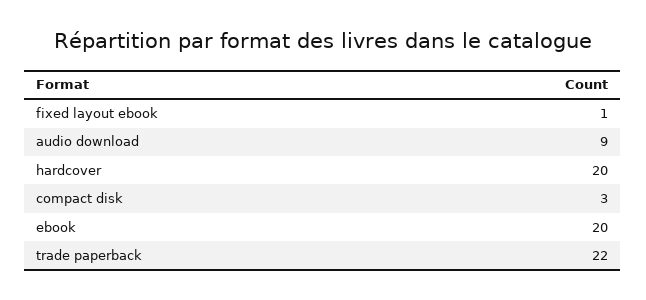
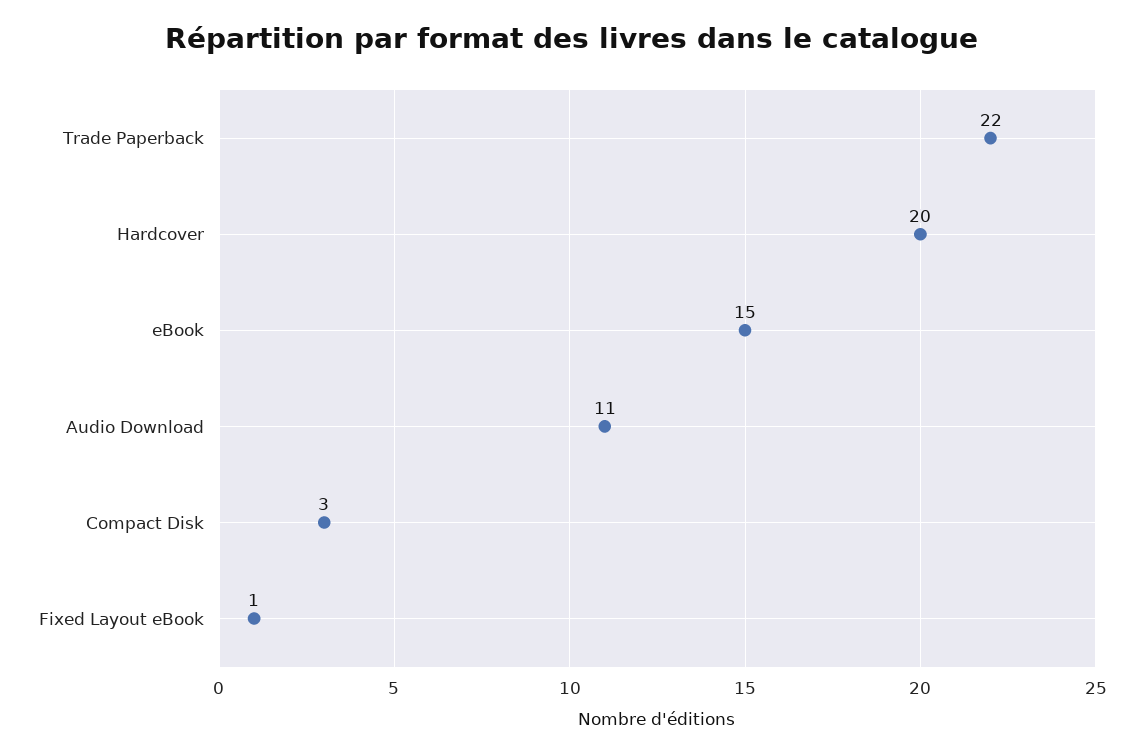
audio download: 9 -> 11
ebook: 20 -> 15

